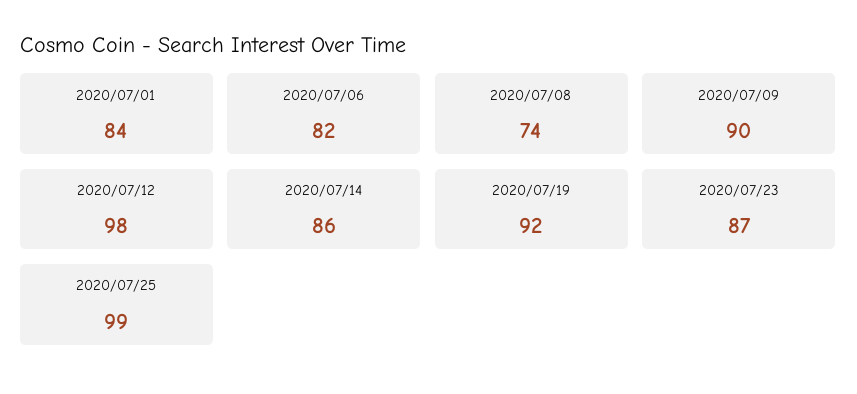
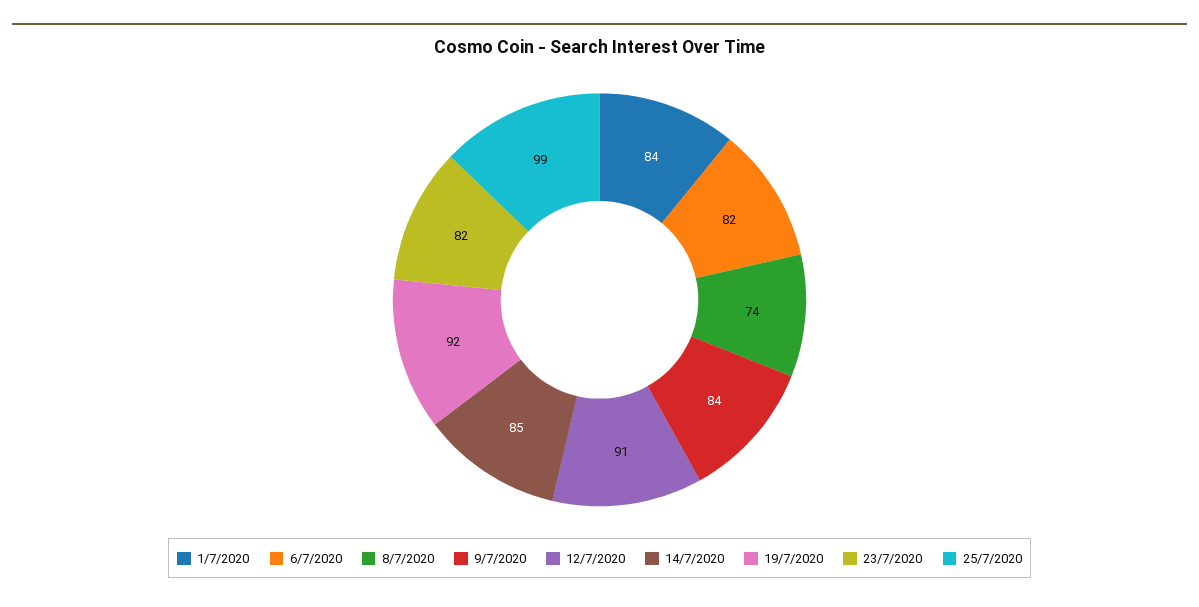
2020/07/09: 90 -> 84
2020/07/12: 98 -> 91
2020/07/14: 86 -> 85
2020/07/23: 87 -> 82

